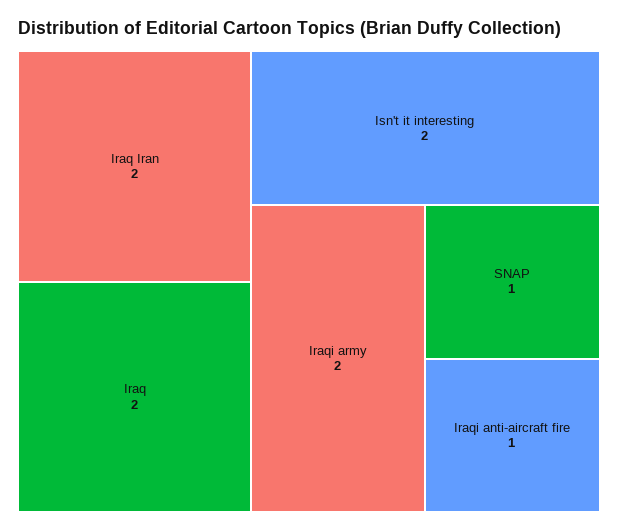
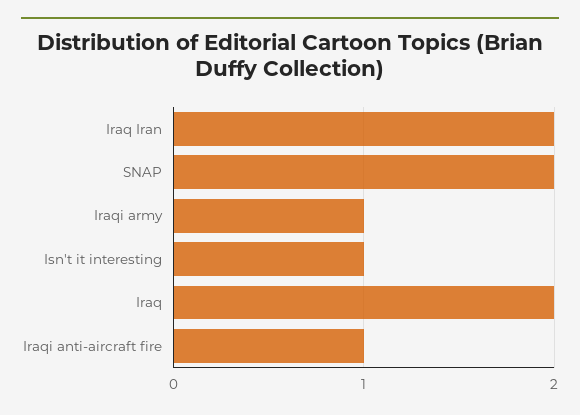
Isn't it interesting: 2 -> 1
Iraqi army: 2 -> 1
SNAP: 1 -> 2

